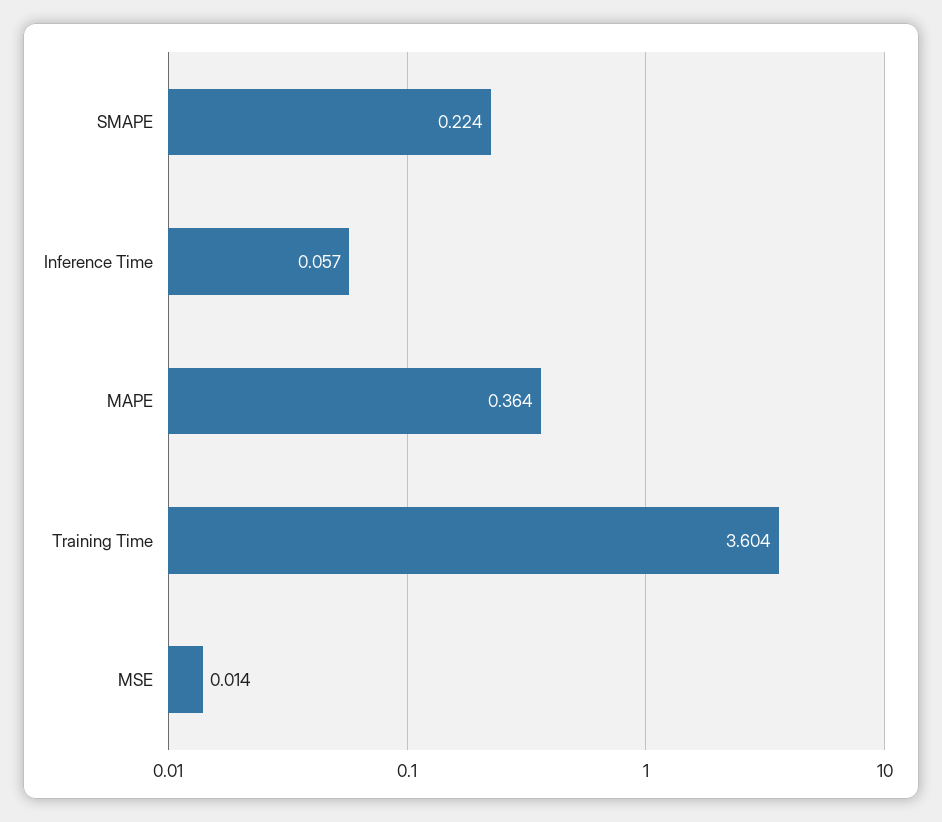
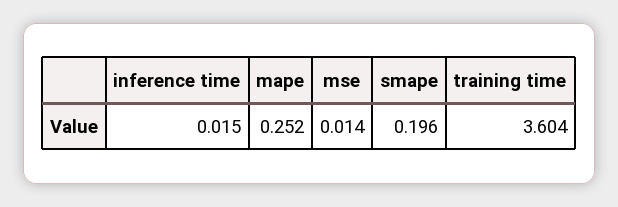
SMAPE: 0.224 -> 0.196
Inference Time: 0.057 -> 0.015
MAPE: 0.364 -> 0.252

